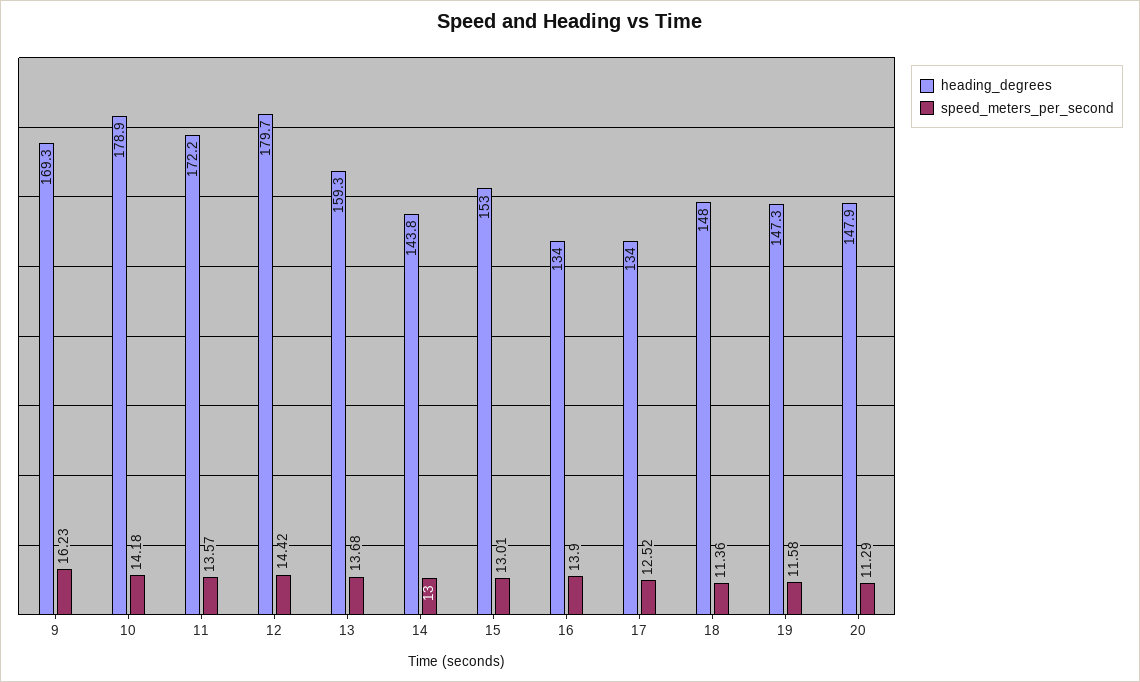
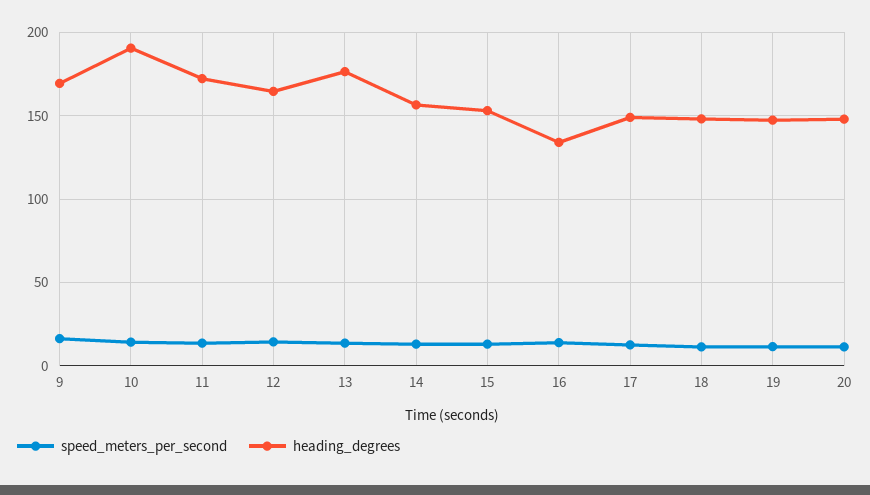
heading_degrees, 10: 178.9 -> 190
heading_degrees, 12: 179.7 -> 165
heading_degrees, 13: 159.3 -> 175
heading_degrees, 14: 143.8 -> 155
heading_degrees, 17: 134 -> 150

